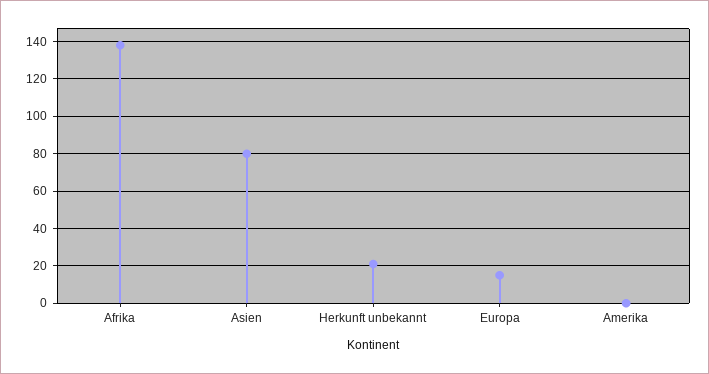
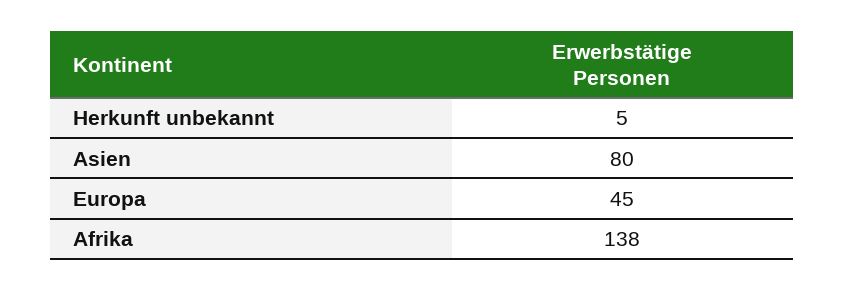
Herkunft unbekannt: 20 -> 5
Europa: 15 -> 45
Amerika: 0 -> none

